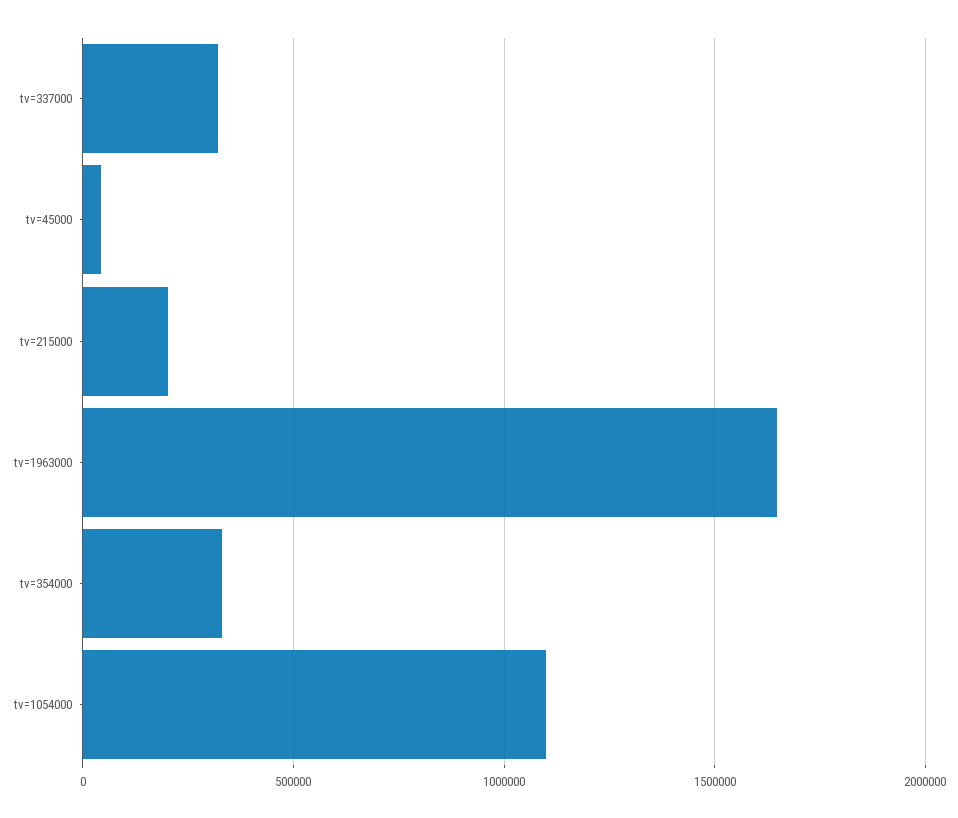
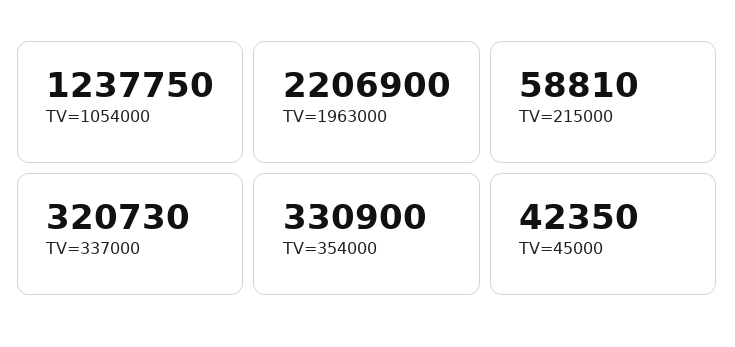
tv=215000: 200000 -> 58810
tv=1963000: 1650000 -> 2206900
tv=1054000: 1100000 -> 1237750

